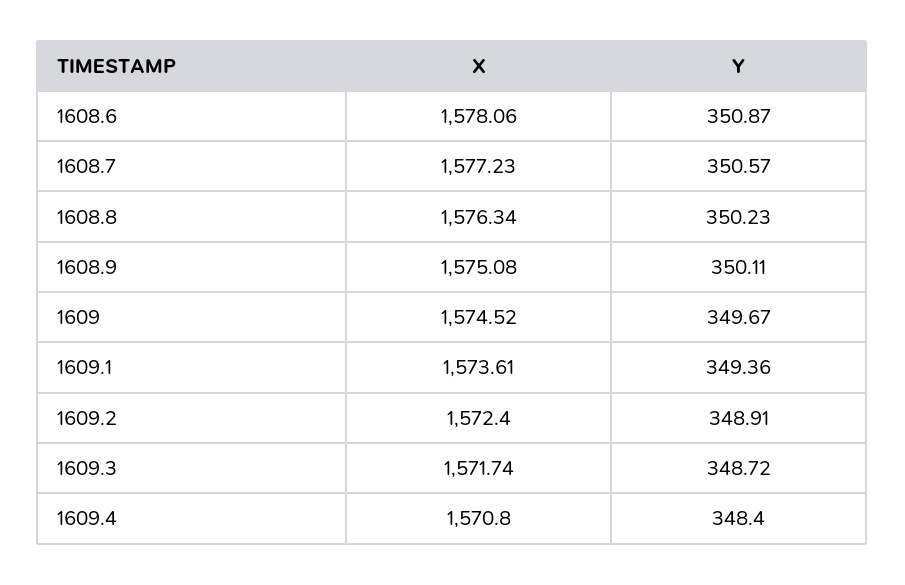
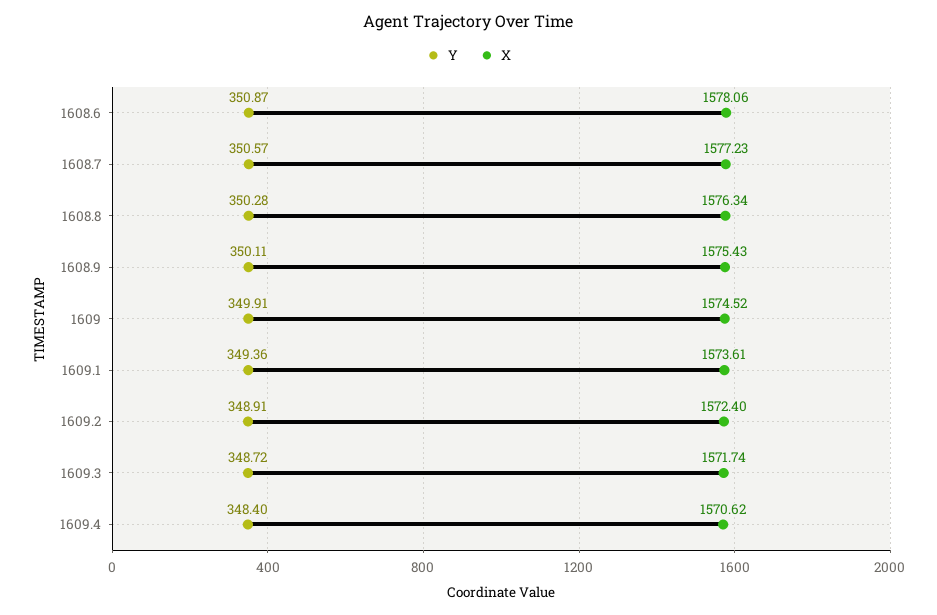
Y, 1608.8: 350.23 -> 350.28
X, 1608.9: 1575.08 -> 1575.43
Y, 1609: 349.67 -> 349.91
X, 1609.4: 1570.8 -> 1570.62

